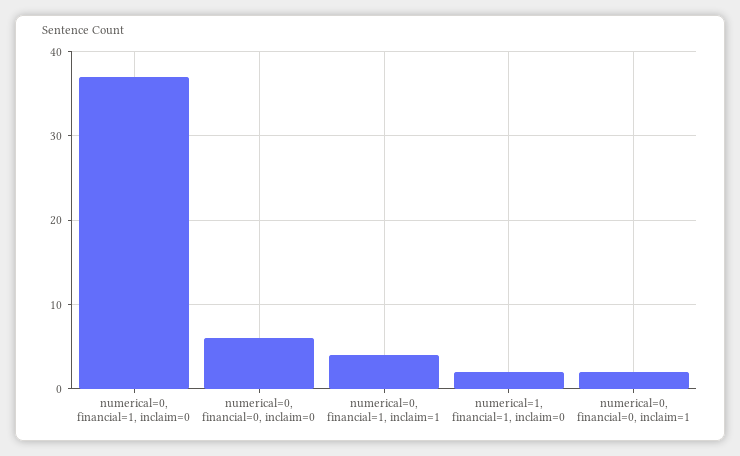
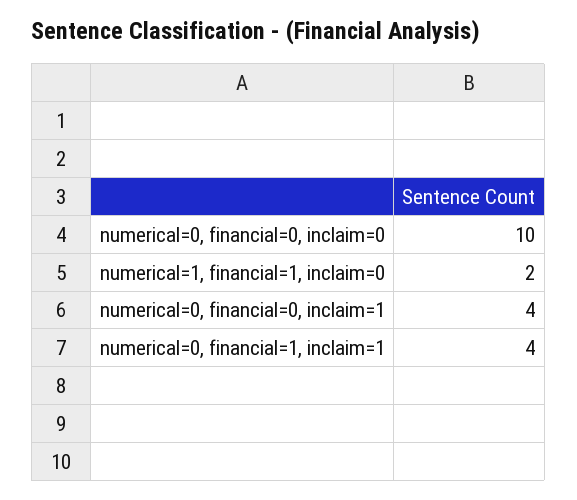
numerical=0, financial=1, inclaim=0: 37 -> none
numerical=0, financial=0, inclaim=0: 6 -> 10
numerical=0, financial=0, inclaim=1: 2 -> 4

